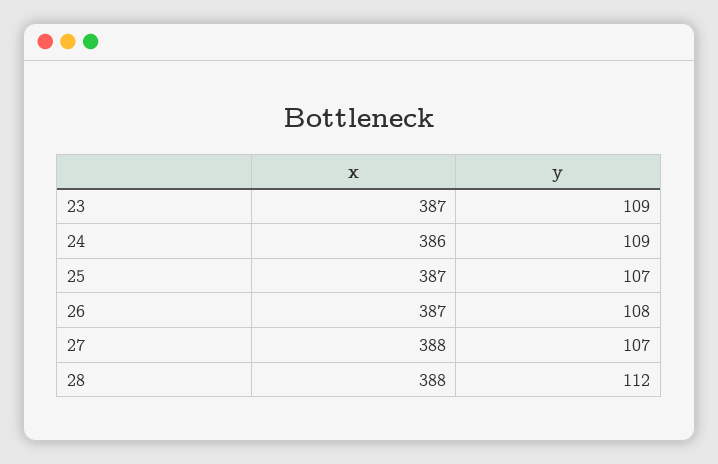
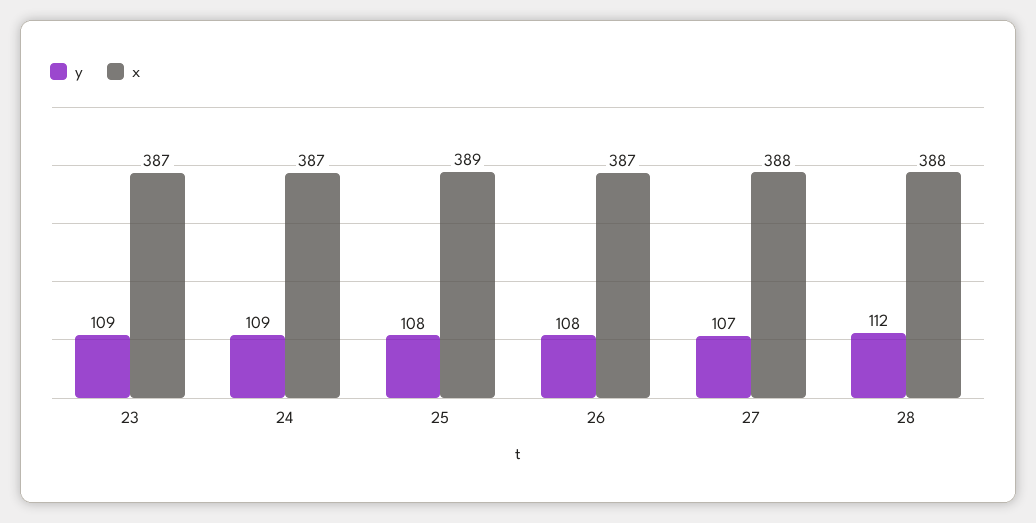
x, 24: 386 -> 387
x, 25: 387 -> 389
y, 25: 107 -> 108

